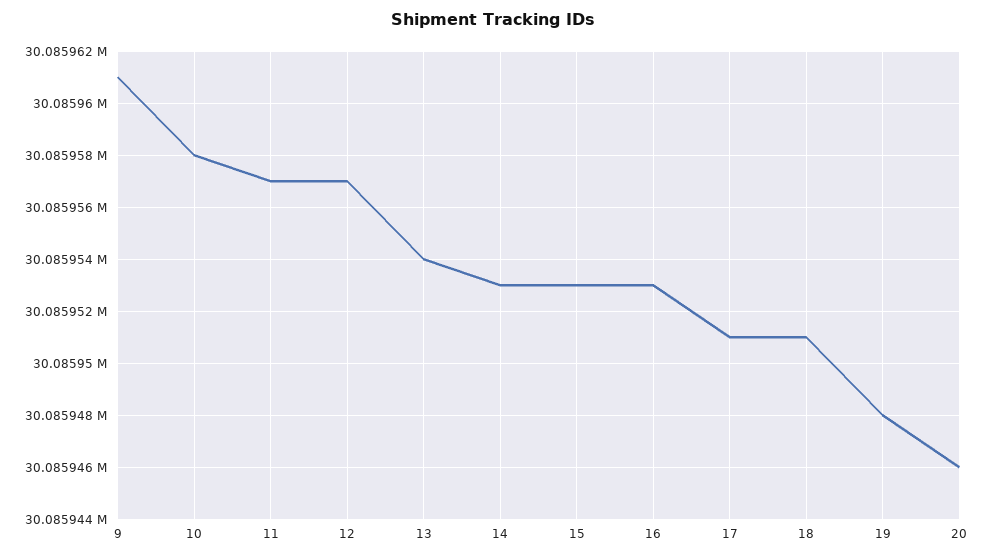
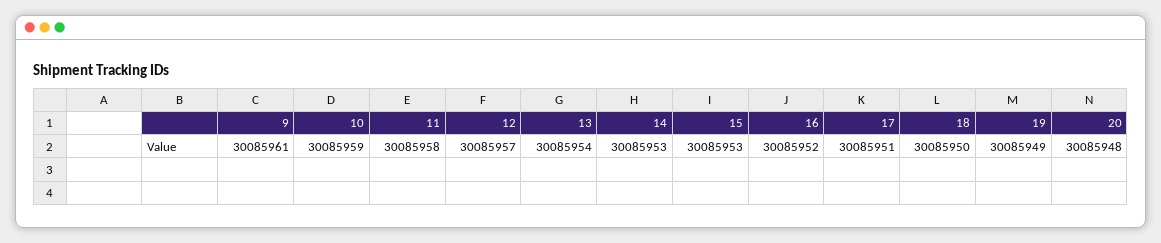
10: 30085958 -> 30085959
11: 30085957 -> 30085958
16: 30085953 -> 30085952
18: 30085951 -> 30085950
19: 30085948 -> 30085949
20: 30085946 -> 30085948

